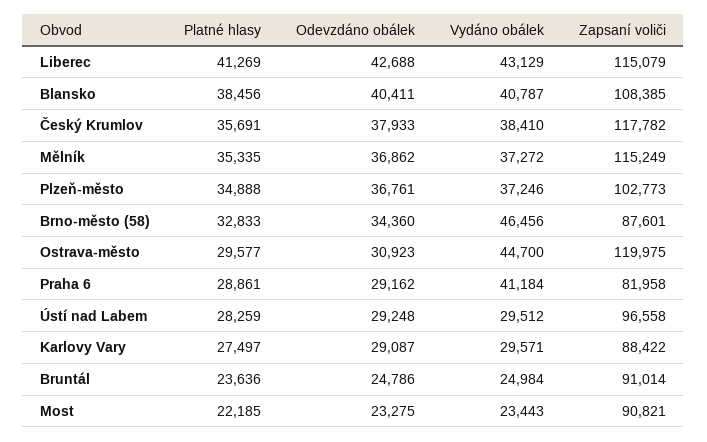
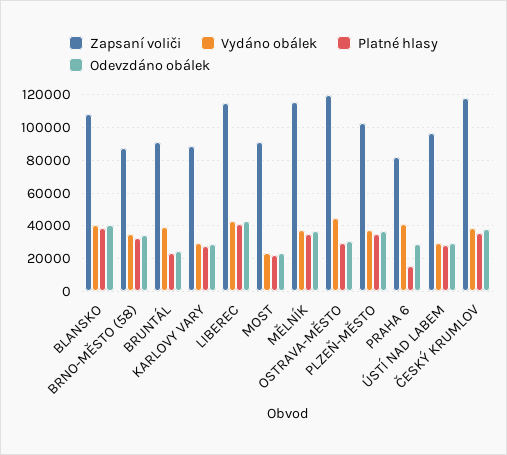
Vydáno obálek, Brno-město (58): 46456 -> 35000
Platné hlasy, Praha 6: 28861 -> 15000
Vydáno obálek, Bruntál: 24984 -> 40000

